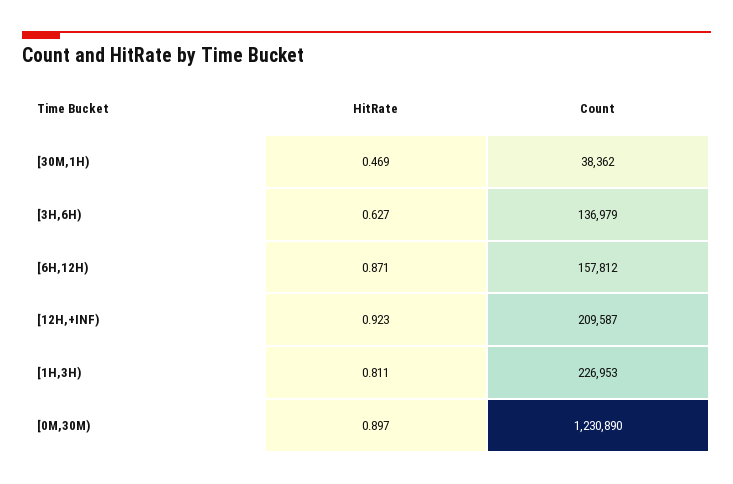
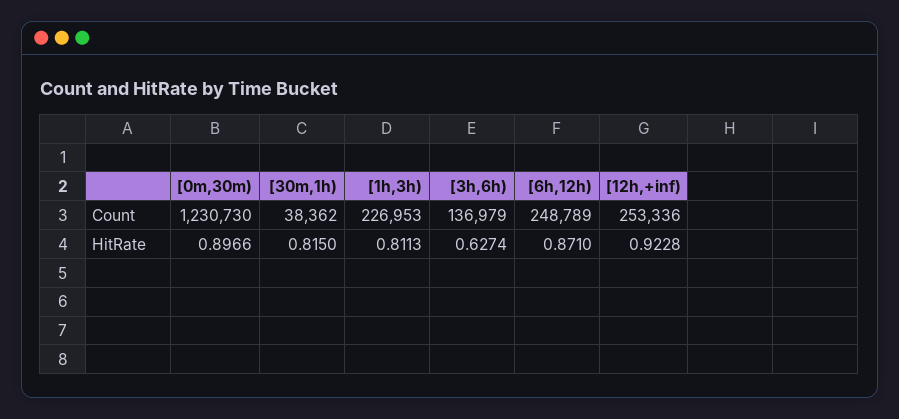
HitRate, [30M,1H): 0.469 -> 0.815
Count, [6H,12H): 157812 -> 248789
Count, [12H,+INF): 209587 -> 253336
Count, [0M,30M): 1230890 -> 1230730

